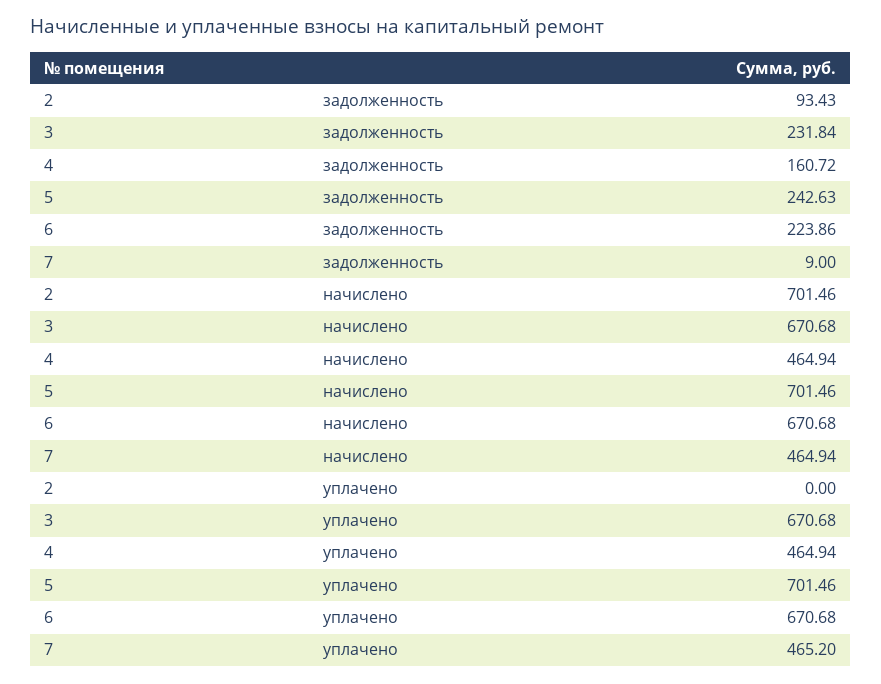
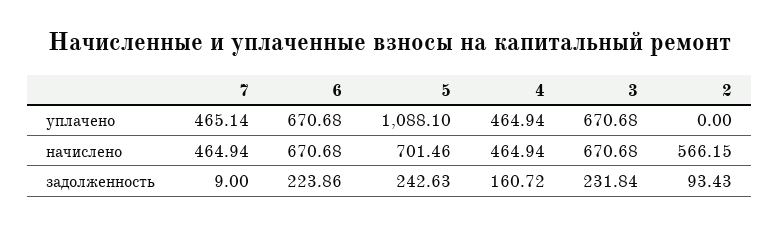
2, начислено: 701.46 -> 566.15
5, уплачено: 701.46 -> 1088.1
7, уплачено: 465.2 -> 465.14

